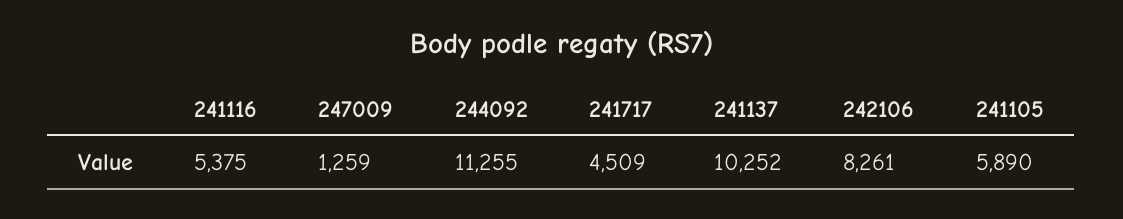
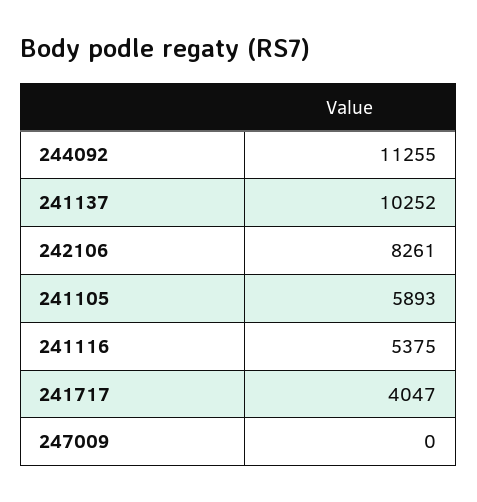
247009: 1259 -> 0
241717: 4509 -> 4047
241105: 5890 -> 5893

